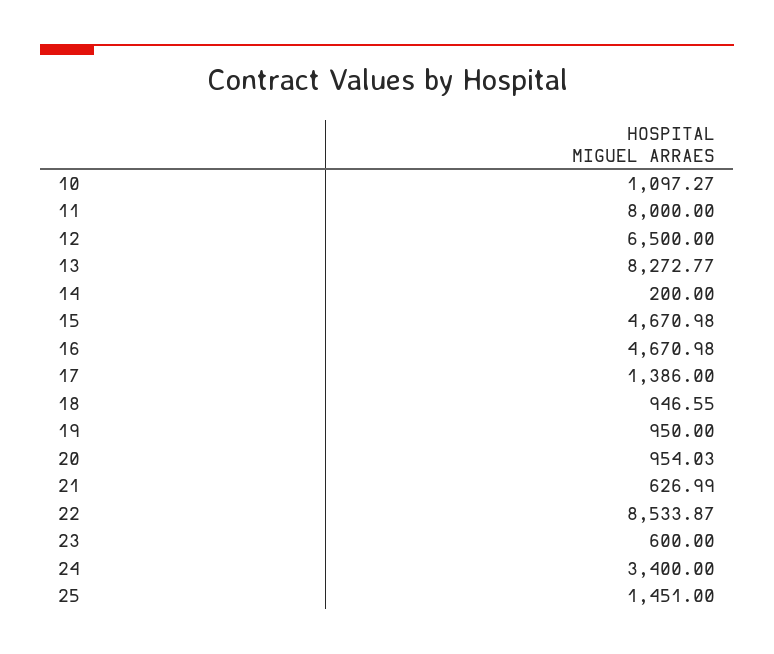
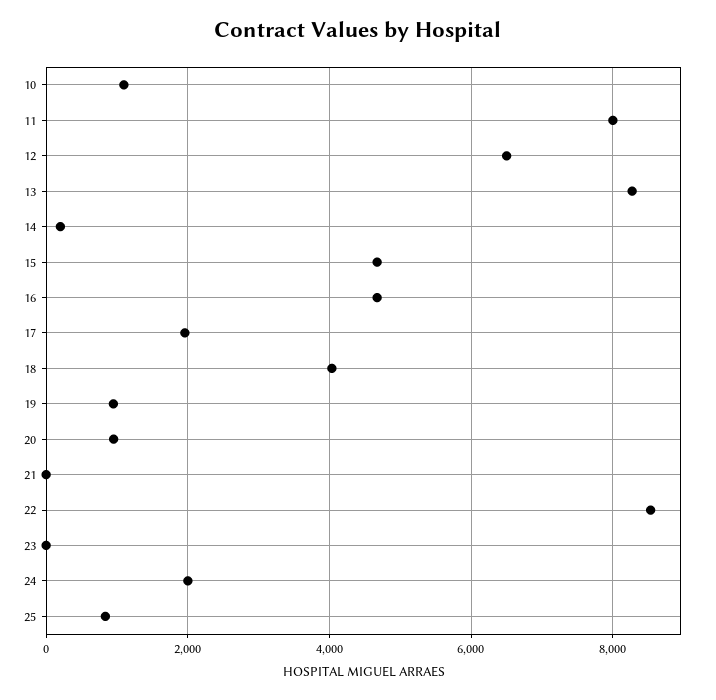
17: 1386 -> 2000
18: 946.55 -> 4000
21: 626.99 -> 0
23: 600 -> 0
24: 3400 -> 2000
25: 1451 -> 800

